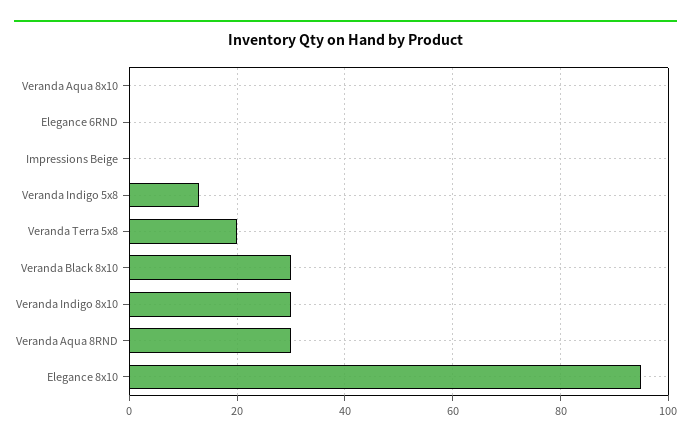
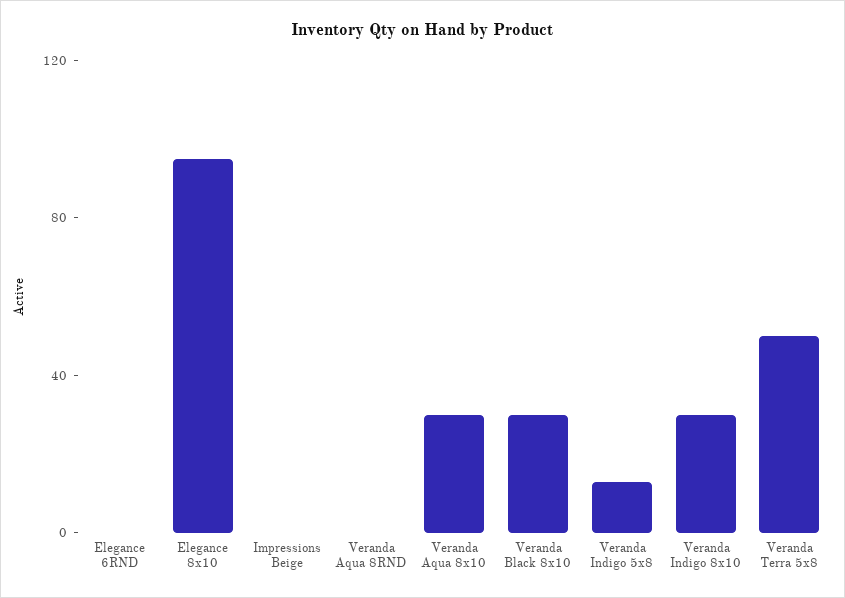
Veranda Aqua 8x10: 0 -> 30
Veranda Terra 5x8: 20 -> 50
Veranda Aqua 8RND: 30 -> 0

